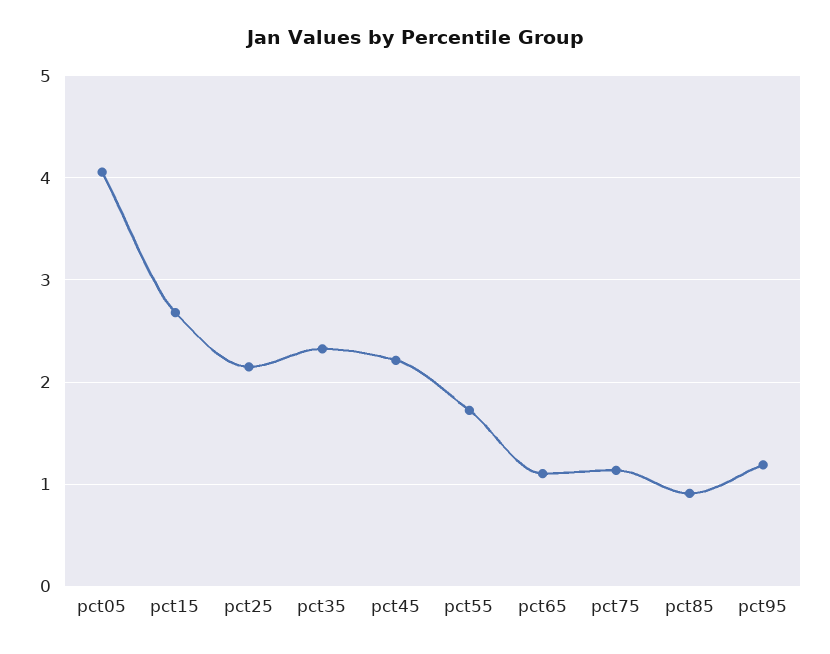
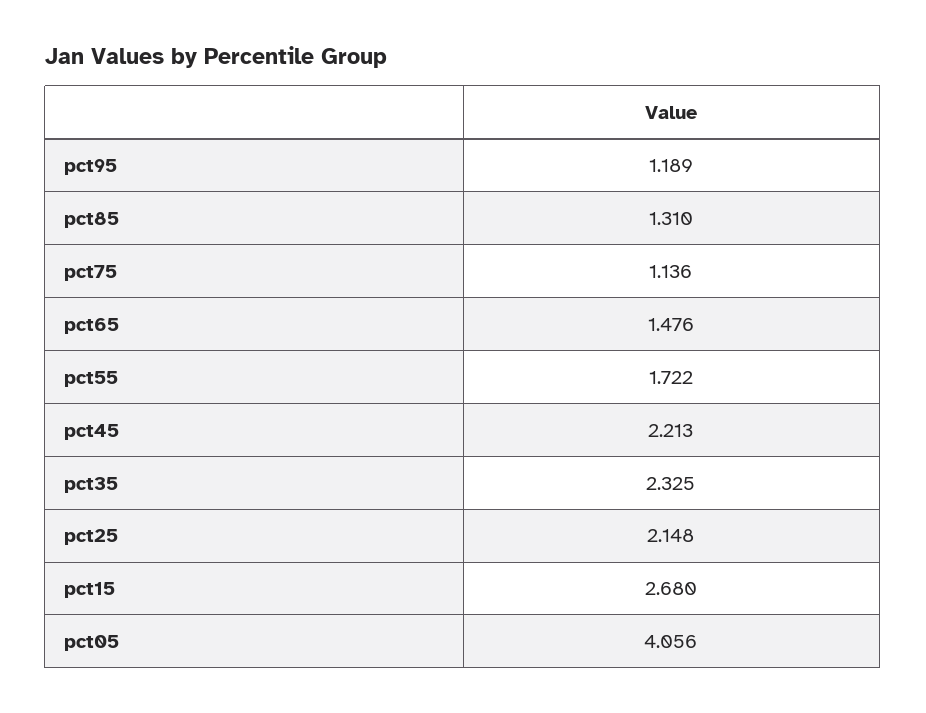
pct65: 1.1 -> 1.476
pct85: 0.9 -> 1.31

